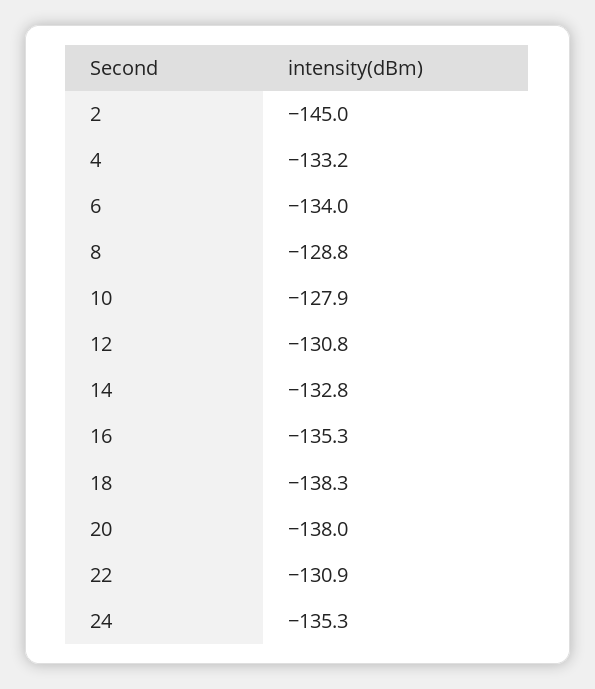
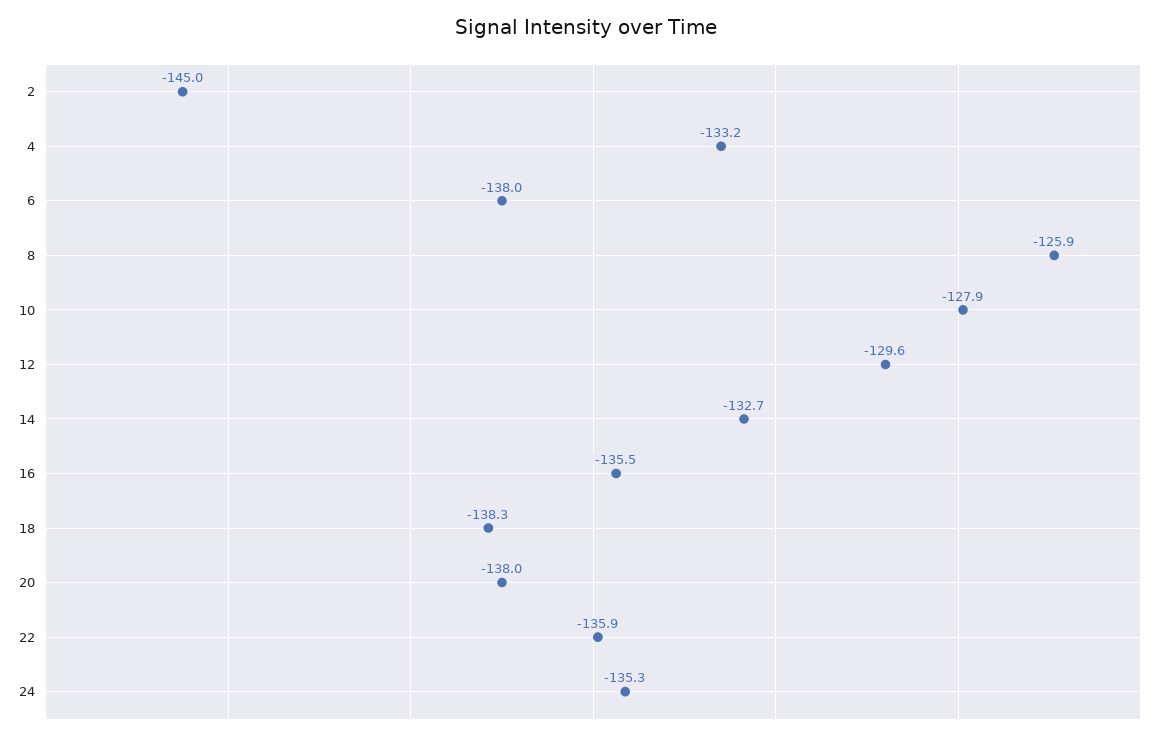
6: -134 -> -138
8: -128.8 -> -125.9
12: -130.8 -> -129.6
14: -132.8 -> -132.7
16: -135.3 -> -135.5
22: -130.9 -> -135.9

